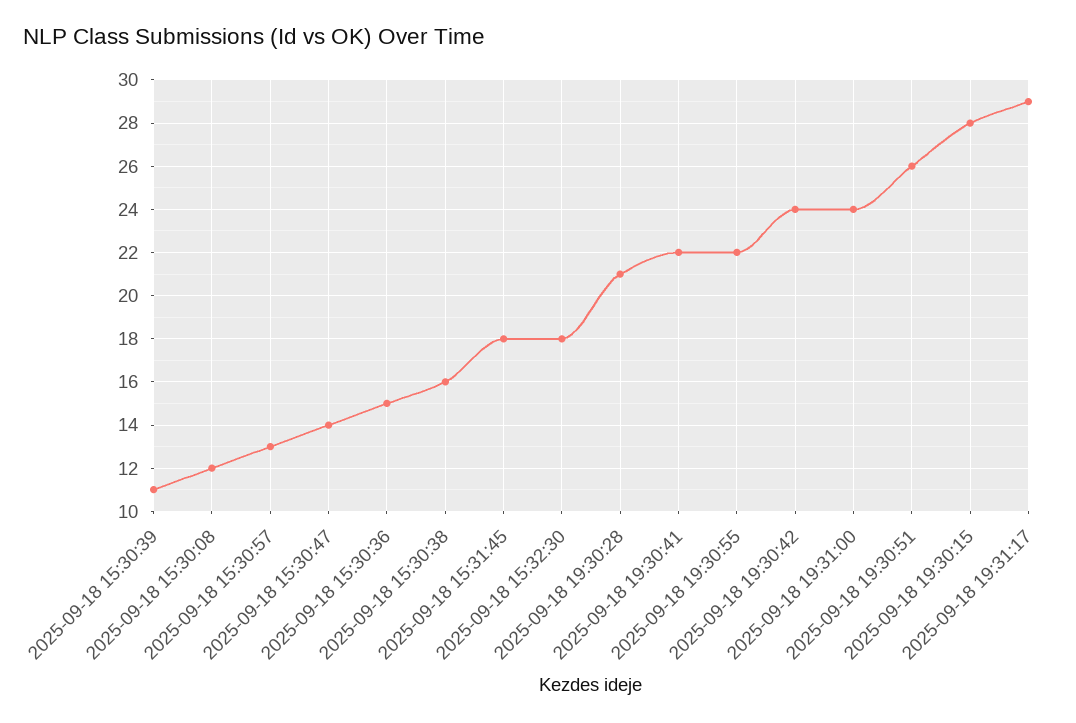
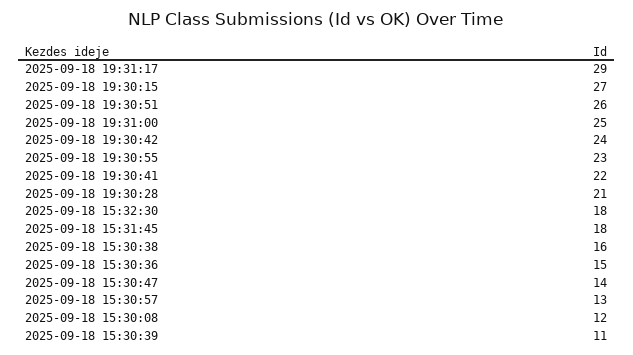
2025-09-18 19:30:55: 22 -> 23
2025-09-18 19:31:00: 24 -> 25
2025-09-18 19:30:15: 28 -> 27

